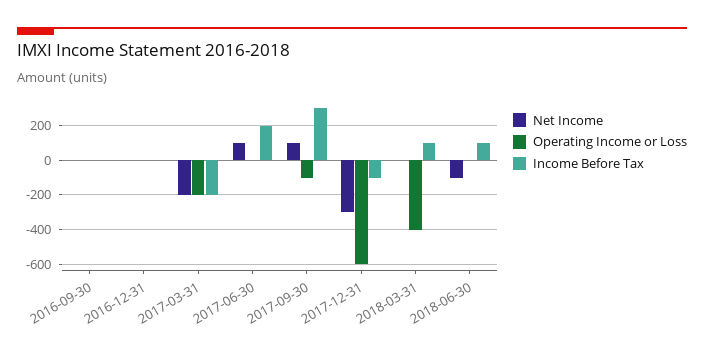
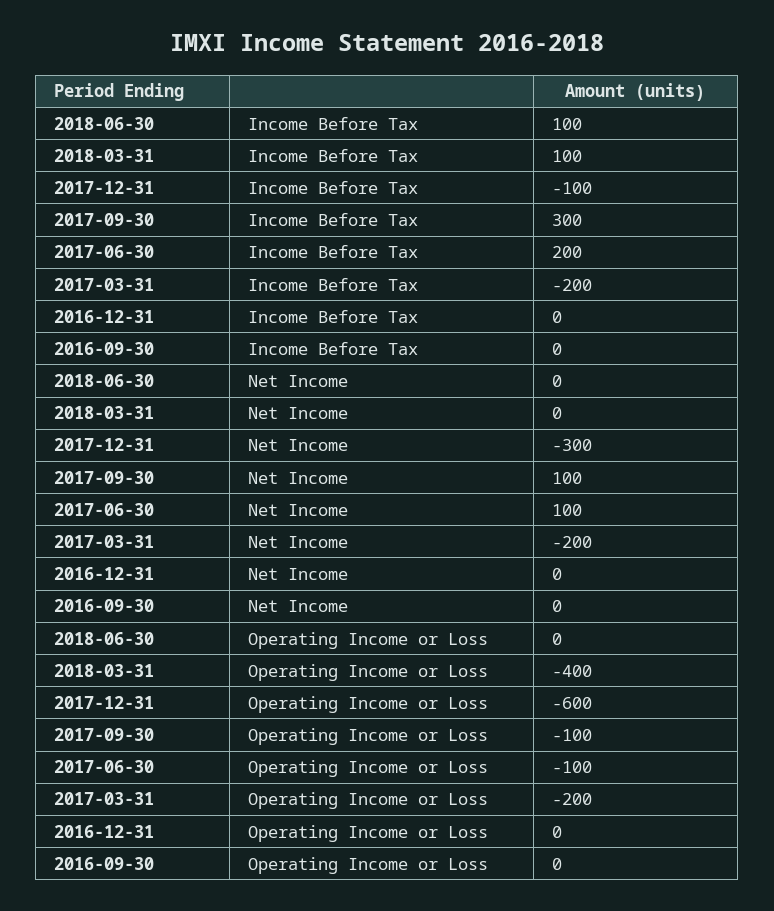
Operating Income or Loss, 2017-06-30: 0 -> -100
Net Income, 2018-06-30: -100 -> 0

